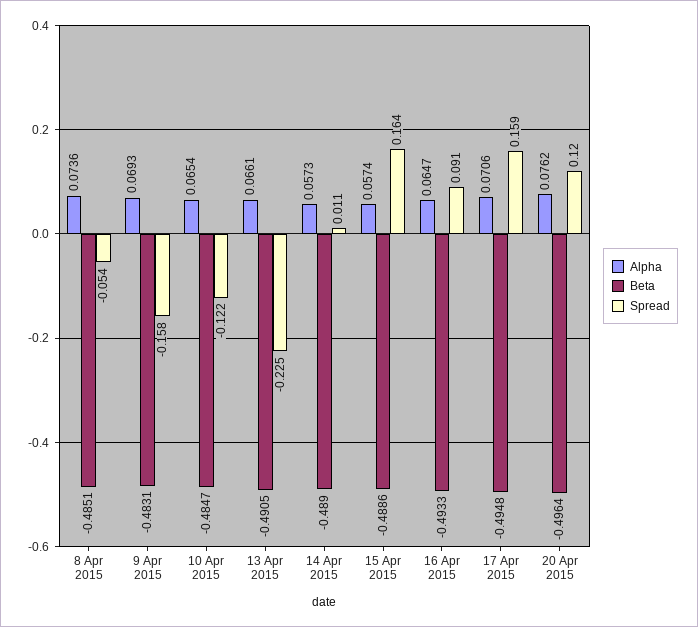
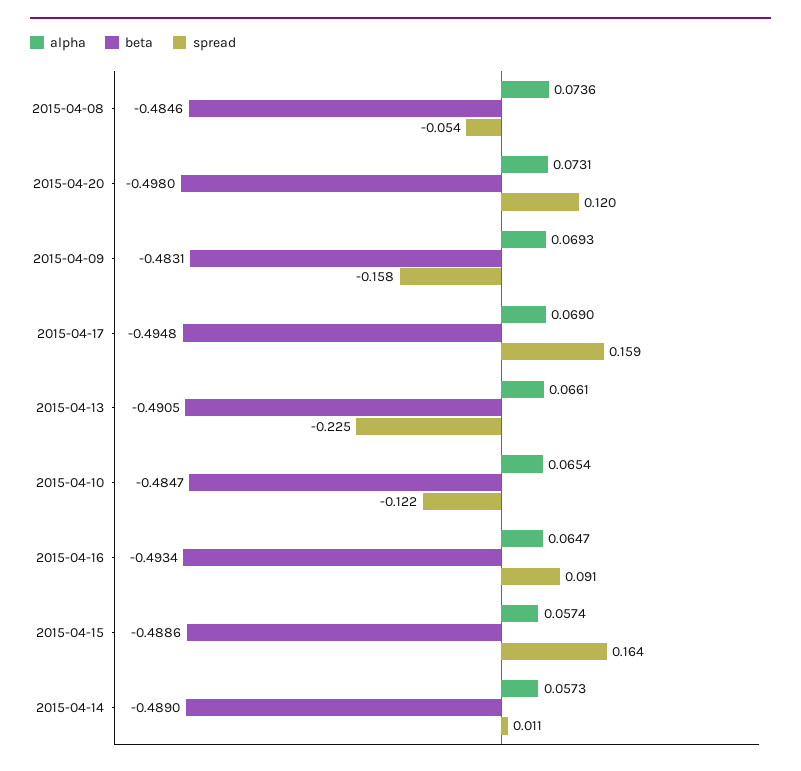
Beta, 8 Apr 2015: -0.4851 -> -0.4846
Beta, 16 Apr 2015: -0.4933 -> -0.4934
Alpha, 17 Apr 2015: 0.0706 -> 0.069
Alpha, 20 Apr 2015: 0.0762 -> 0.0731
Beta, 20 Apr 2015: -0.4964 -> -0.498

